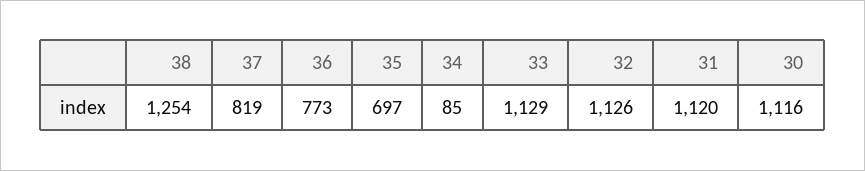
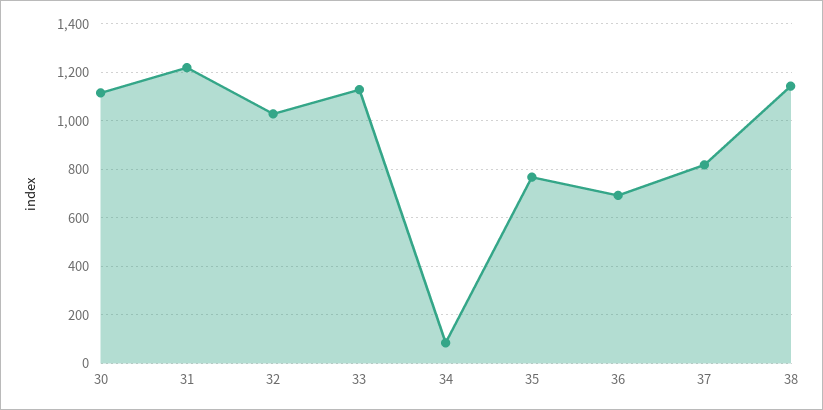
38: 1254 -> 1150
36: 773 -> 700
35: 697 -> 775
32: 1126 -> 1025
31: 1120 -> 1225

